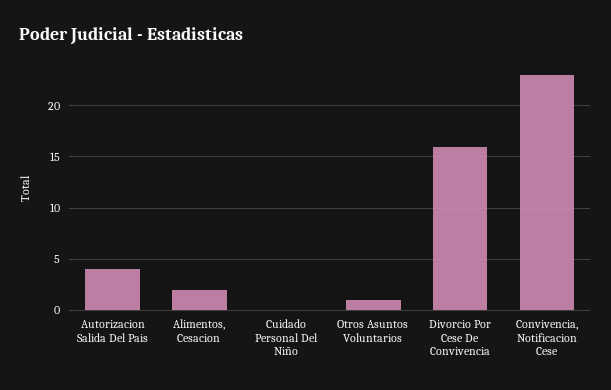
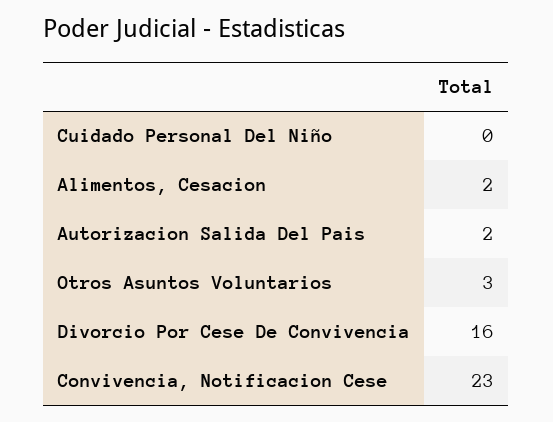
Autorizacion Salida Del Pais: 4 -> 2
Otros Asuntos Voluntarios: 1 -> 3

